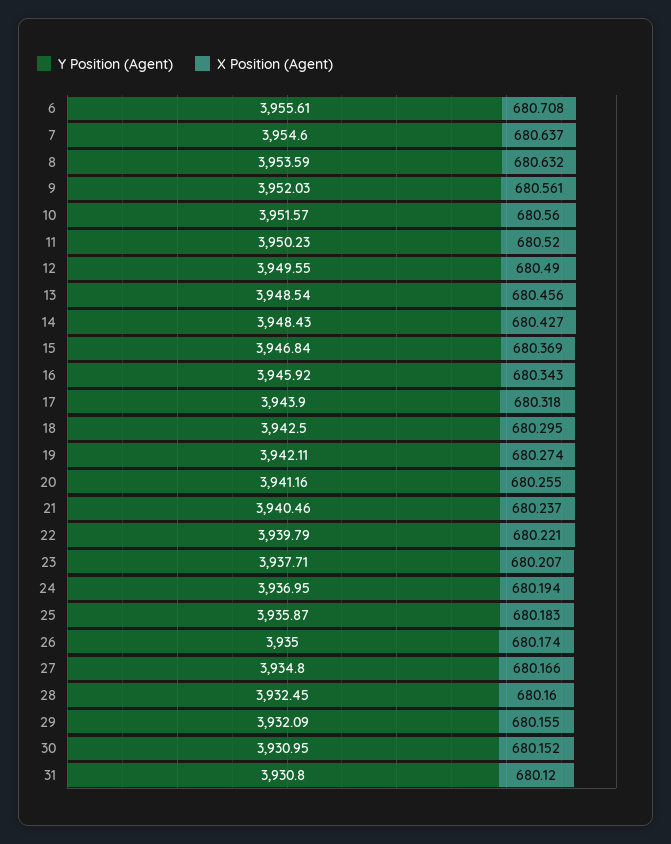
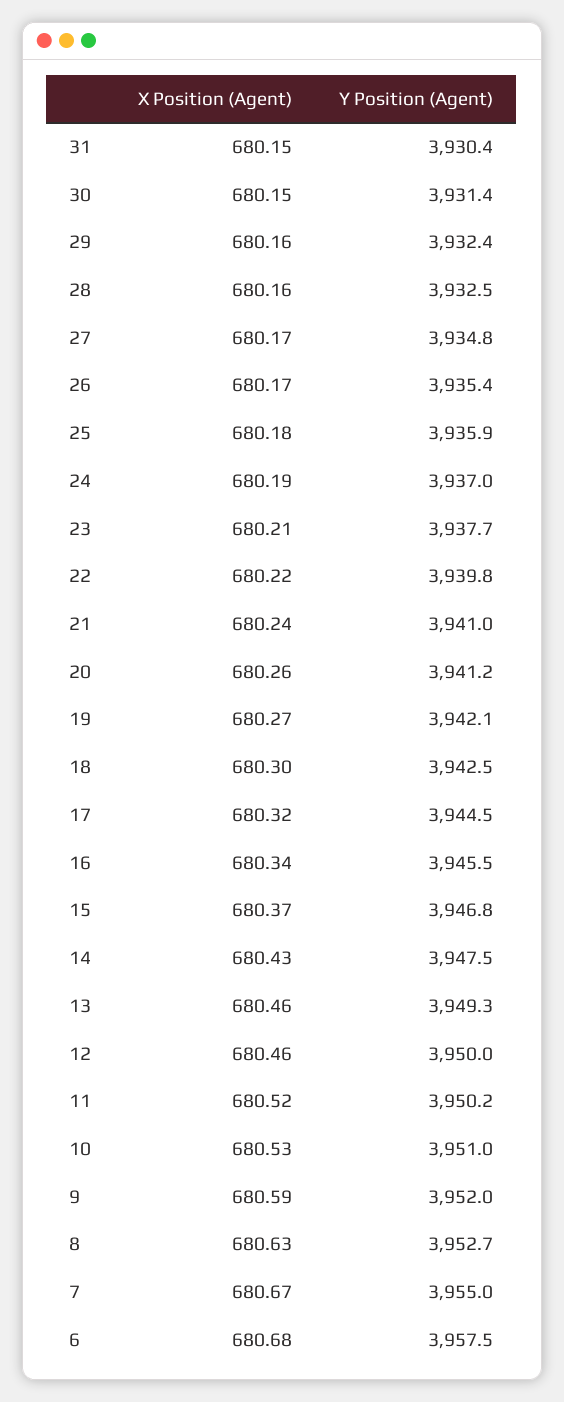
Y Position (Agent), 6: 3955.61 -> 3957.5
X Position (Agent), 6: 680.708 -> 680.68
Y Position (Agent), 7: 3954.6 -> 3955
X Position (Agent), 7: 680.637 -> 680.67
Y Position (Agent), 8: 3953.59 -> 3952.7
X Position (Agent), 9: 680.561 -> 680.59
Y Position (Agent), 10: 3951.57 -> 3951
X Position (Agent), 10: 680.56 -> 680.53
Y Position (Agent), 12: 3949.55 -> 3950
X Position (Agent), 12: 680.49 -> 680.46
Y Position (Agent), 13: 3948.54 -> 3949.3
Y Position (Agent), 14: 3948.43 -> 3947.5
Y Position (Agent), 16: 3945.92 -> 3945.5
Y Position (Agent), 17: 3943.9 -> 3944.5
Y Position (Agent), 21: 3940.46 -> 3941
Y Position (Agent), 26: 3935 -> 3935.4
Y Position (Agent), 29: 3932.09 -> 3932.4
Y Position (Agent), 30: 3930.95 -> 3931.4
Y Position (Agent), 31: 3930.8 -> 3930.4
X Position (Agent), 31: 680.12 -> 680.15

